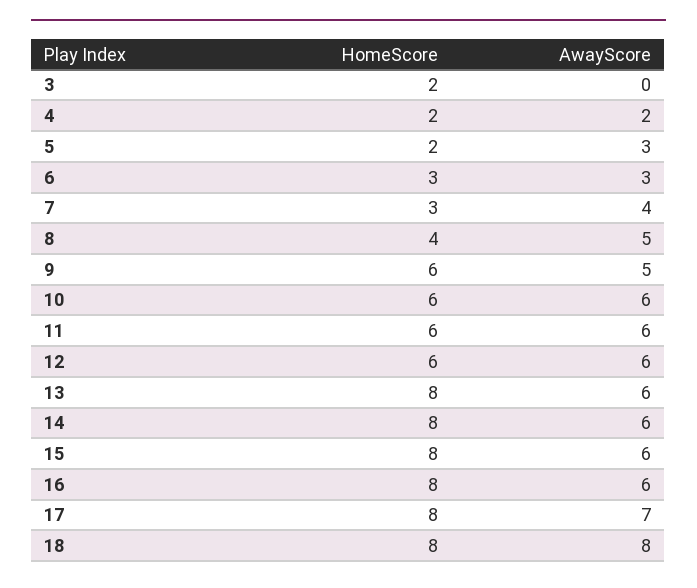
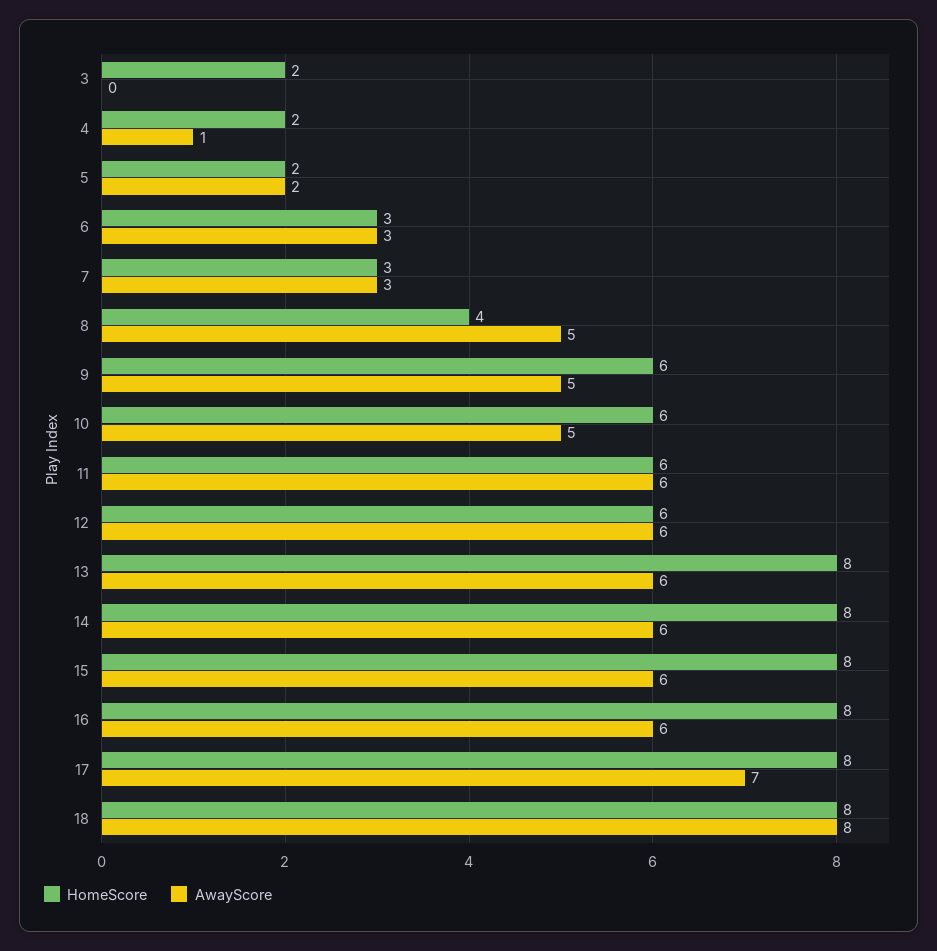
AwayScore, 4: 2 -> 1
AwayScore, 5: 3 -> 2
AwayScore, 7: 4 -> 3
AwayScore, 10: 6 -> 5

